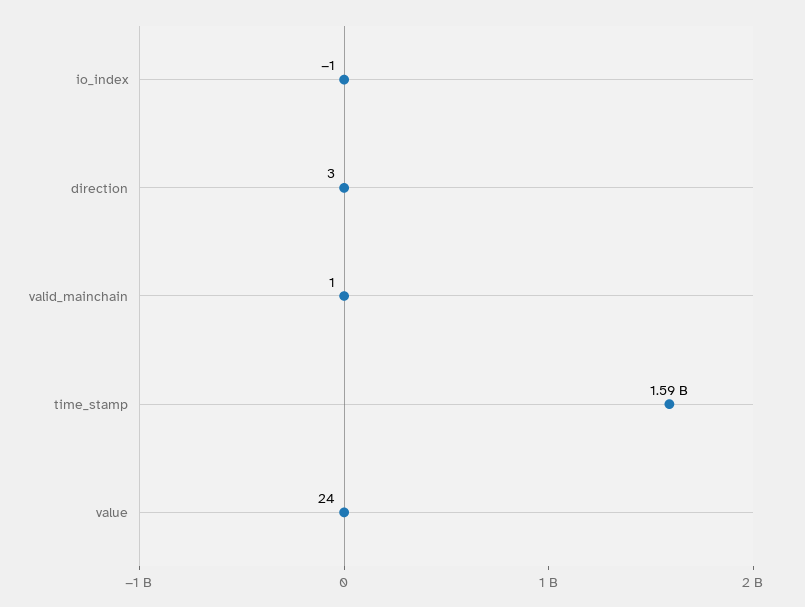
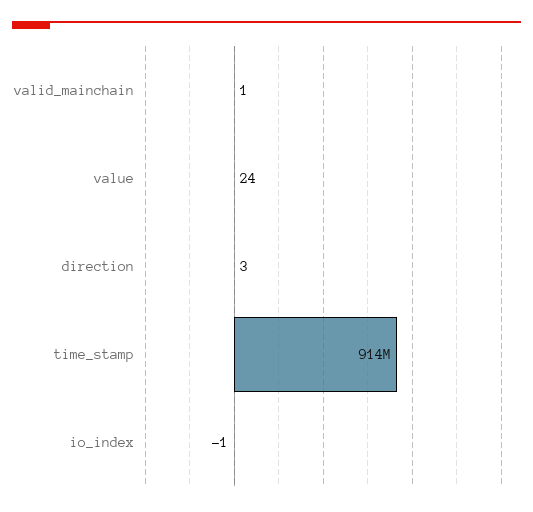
time_stamp: 1590000000 -> 914000000

